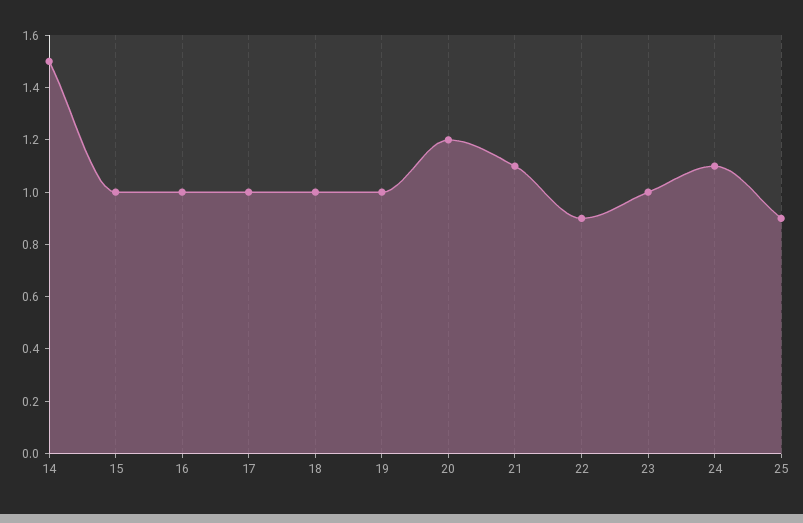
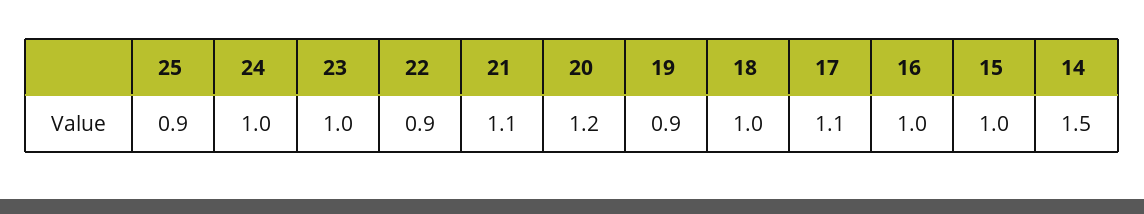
17: 1 -> 1.1
19: 1 -> 0.9
24: 1.1 -> 1

